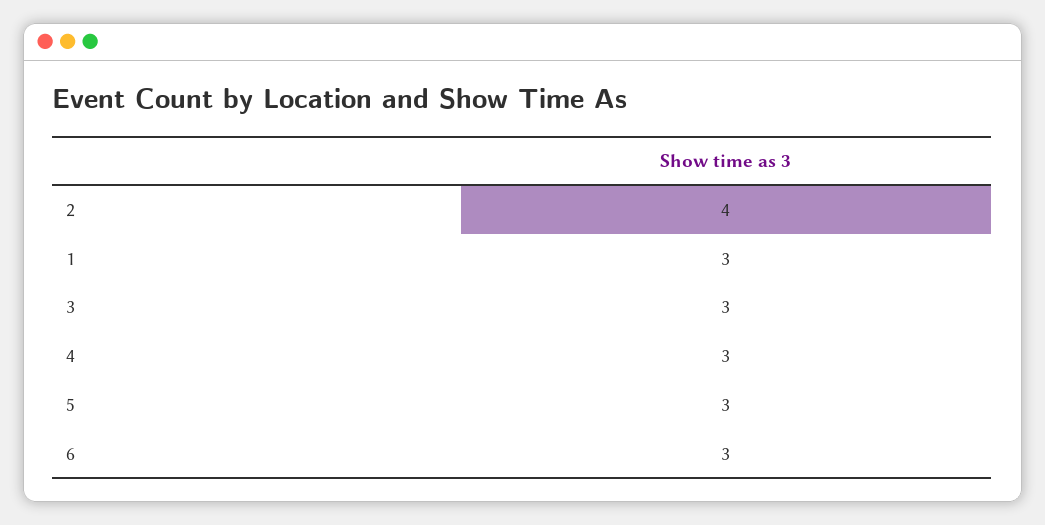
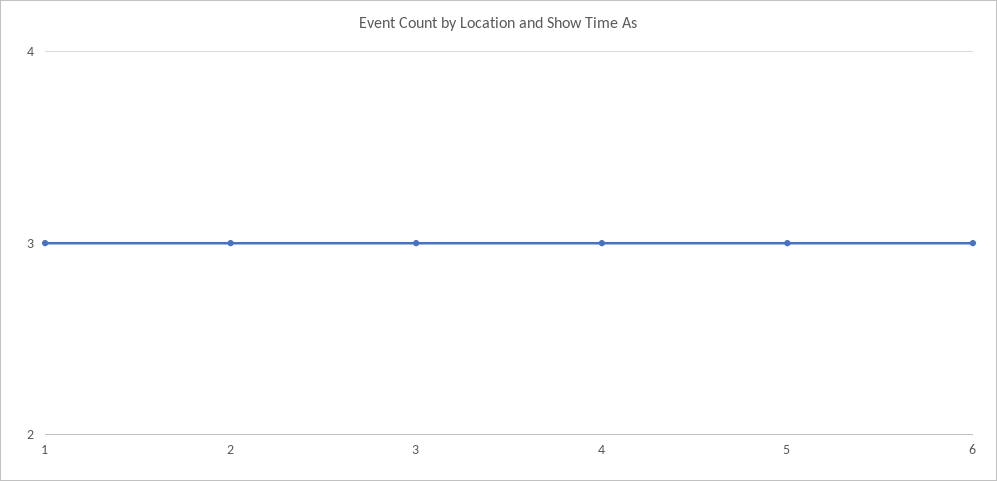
2: 4 -> 3

